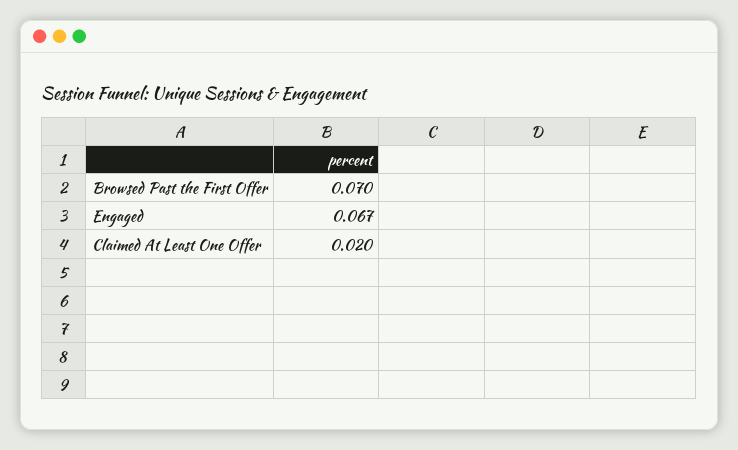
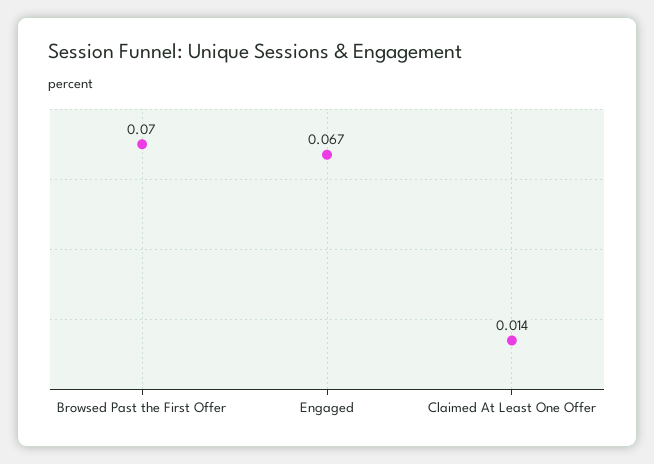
Claimed At Least One Offer: 0.02 -> 0.014

